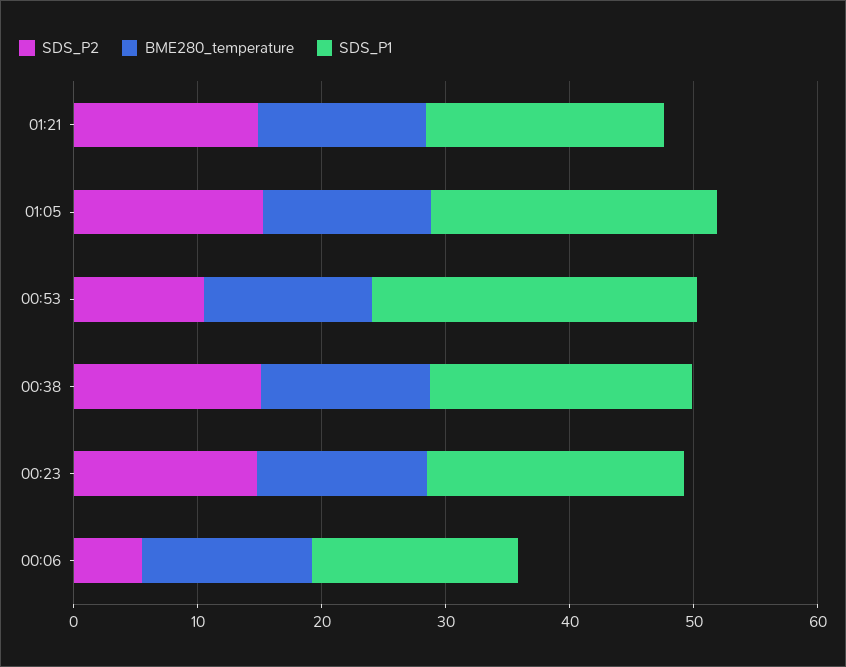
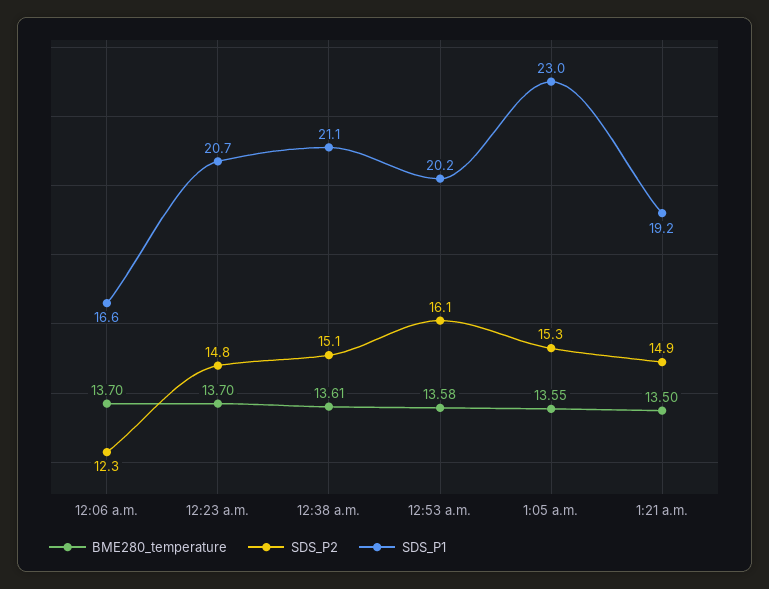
SDS_P2, 00:53: 10 -> 16.1
SDS_P1, 00:53: 26 -> 20.2
SDS_P2, 00:06: 6 -> 12.3

